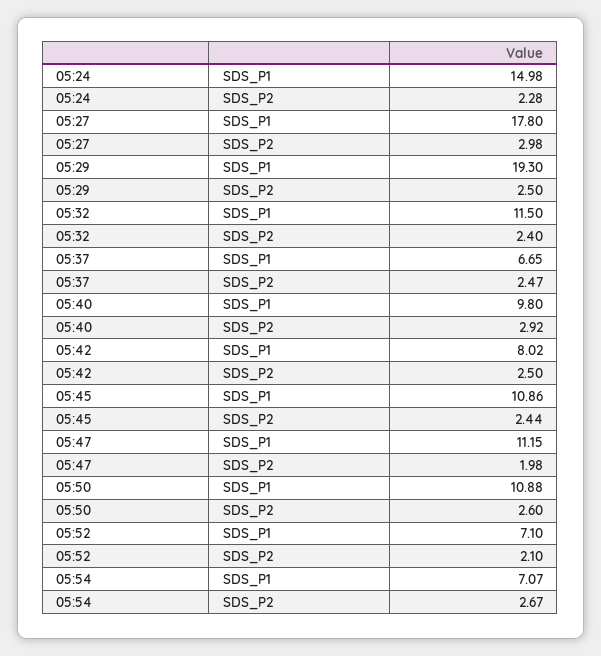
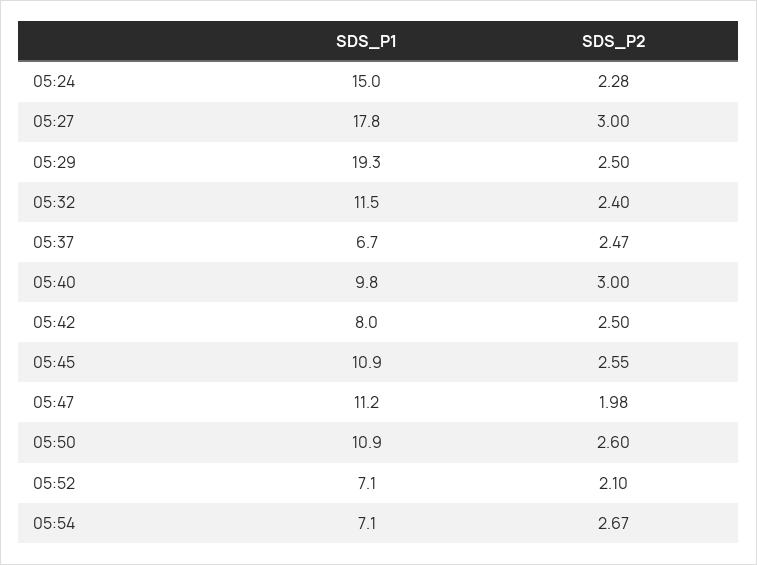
05:27, SDS_P2: 2.98 -> 3
05:40, SDS_P2: 2.92 -> 3
05:45, SDS_P2: 2.44 -> 2.55

